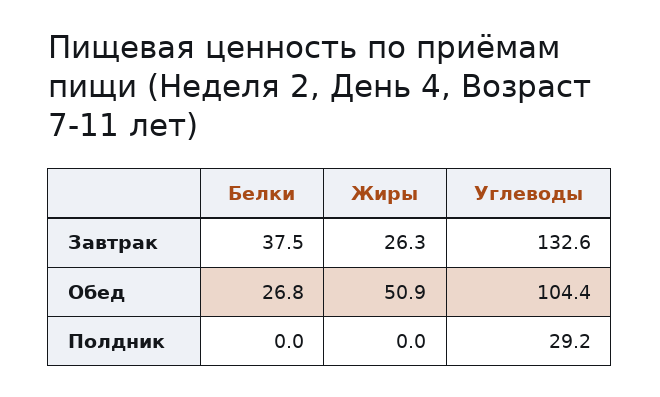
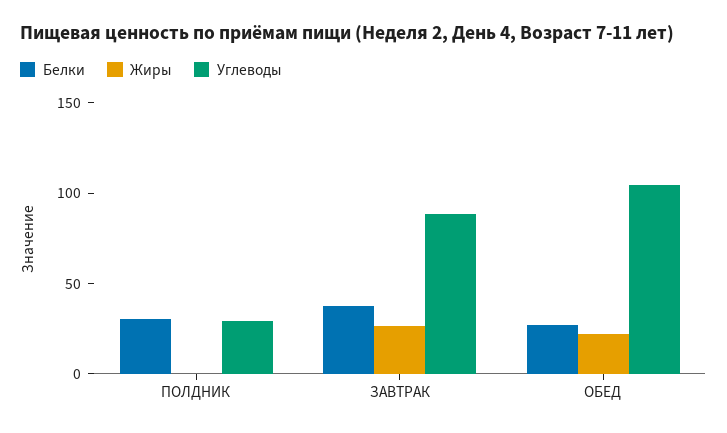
Углеводы, Завтрак: 132.6 -> 90
Жиры, Обед: 50.9 -> 20
Белки, Полдник: 0 -> 30

